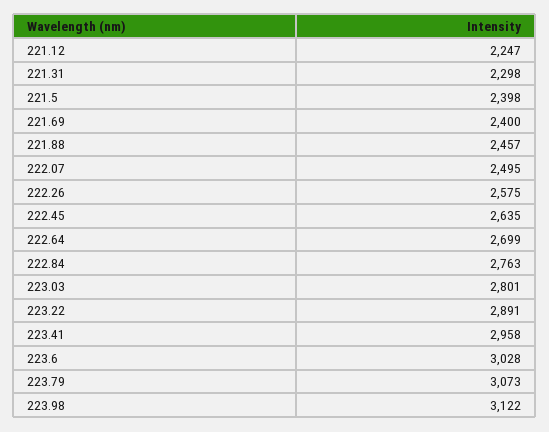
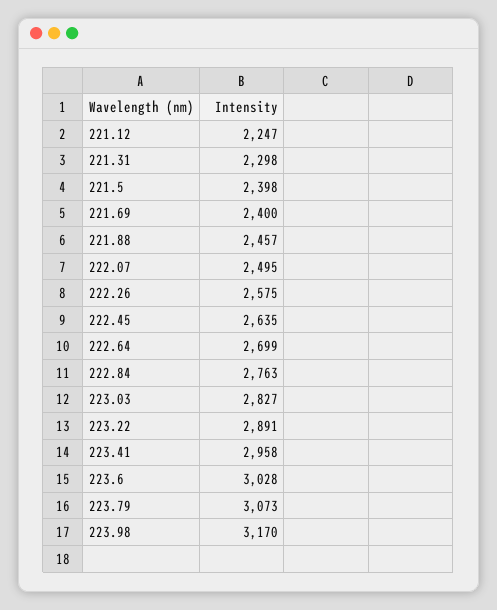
223.03: 2801 -> 2827
223.98: 3122 -> 3170

